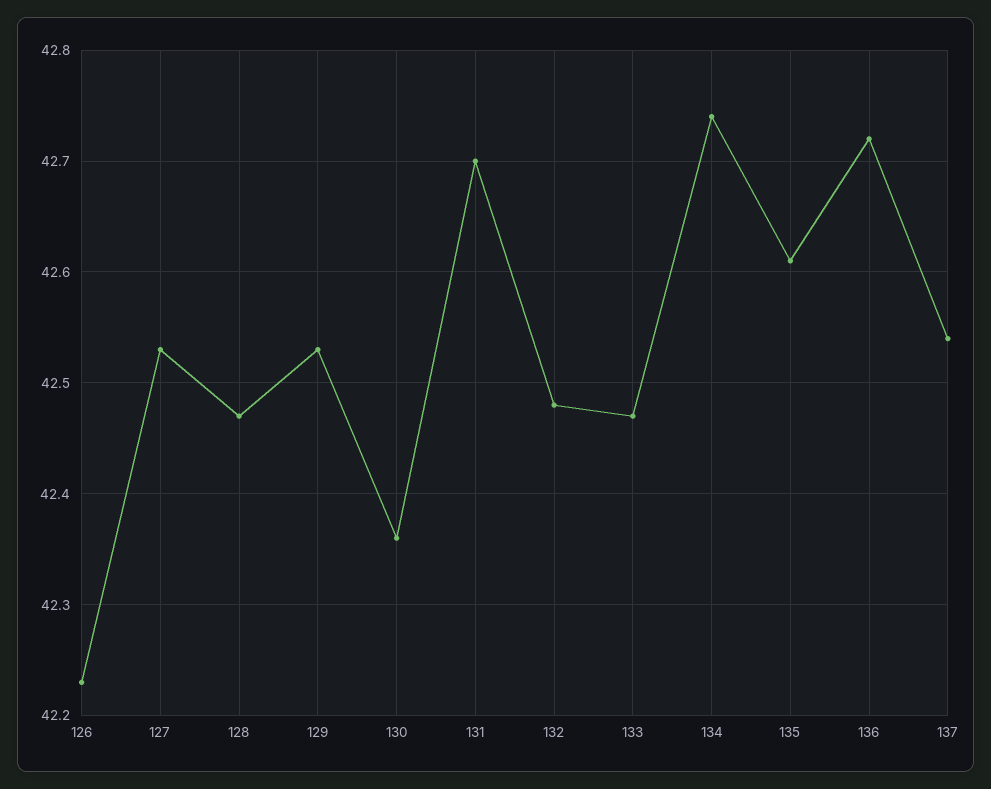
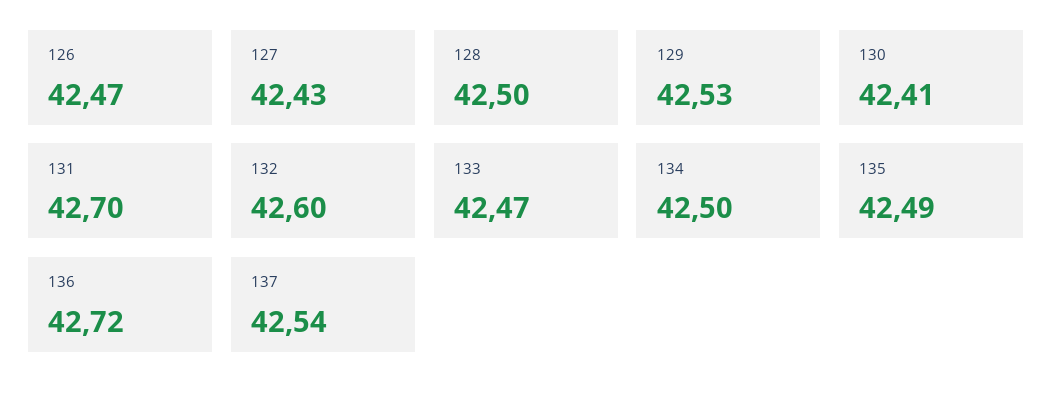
126: 42.23 -> 42.47
127: 42.53 -> 42.43
128: 42.47 -> 42.5
130: 42.36 -> 42.41
132: 42.48 -> 42.6
134: 42.74 -> 42.5
135: 42.61 -> 42.49

